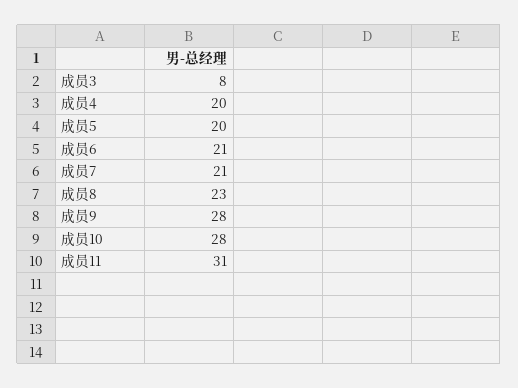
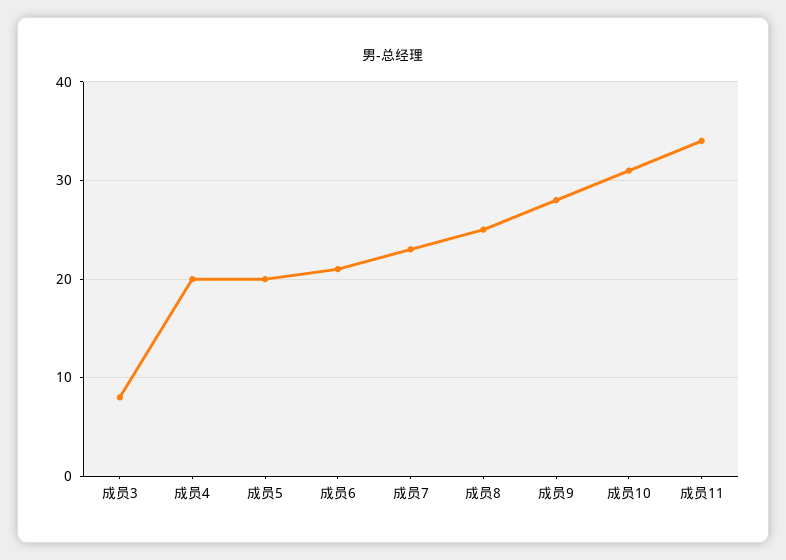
成员7: 21 -> 23
成员8: 23 -> 25
成员10: 28 -> 31
成员11: 31 -> 34

